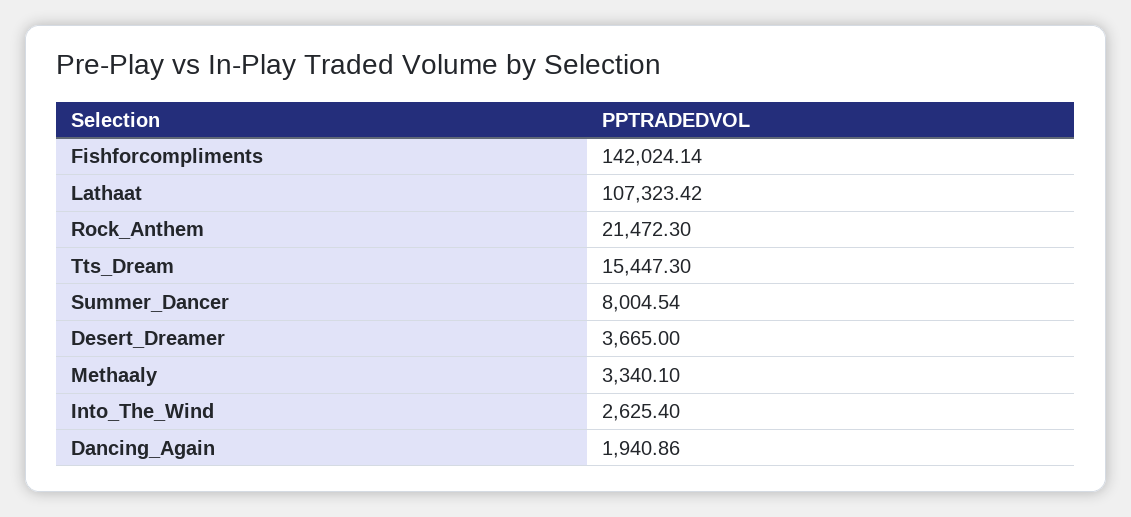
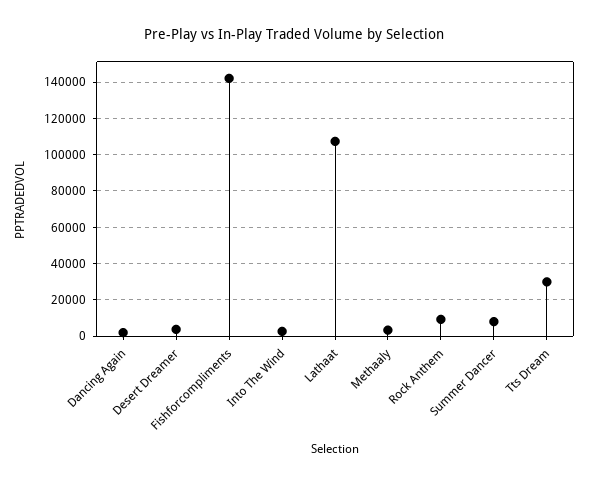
Rock_Anthem: 21472.3 -> 10000
Tts_Dream: 15447.3 -> 30000

